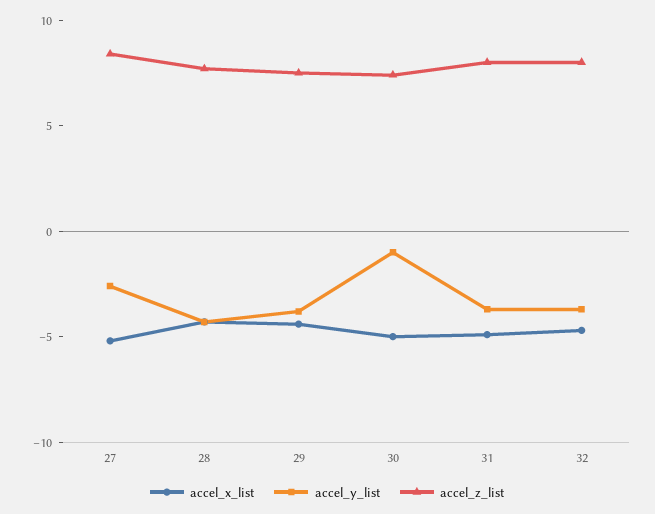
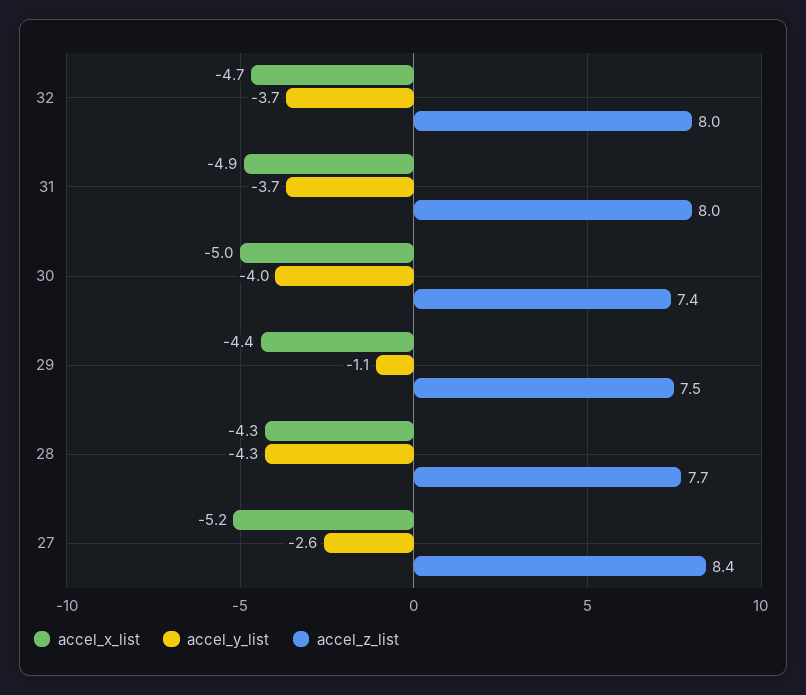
accel_y_list, 29: -4 -> -1.1
accel_y_list, 30: -1 -> -4

